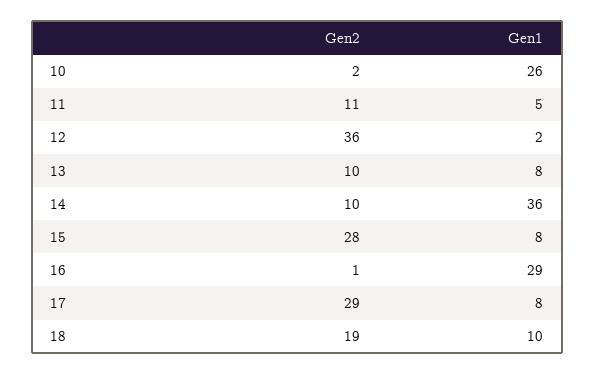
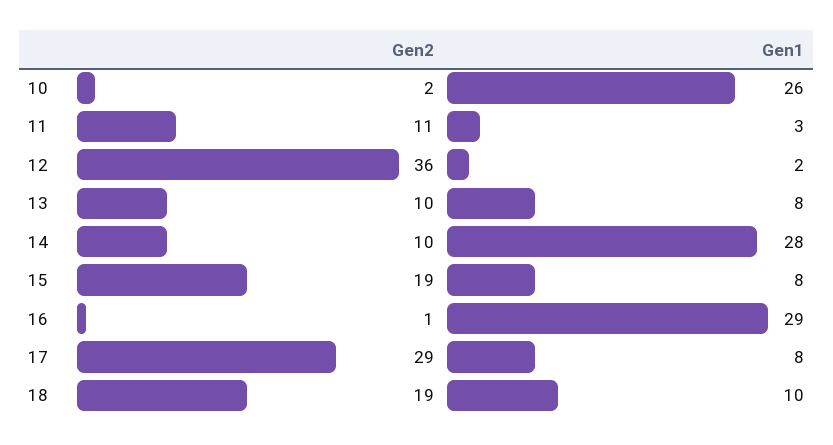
Gen1, 11: 5 -> 3
Gen1, 14: 36 -> 28
Gen2, 15: 28 -> 19

